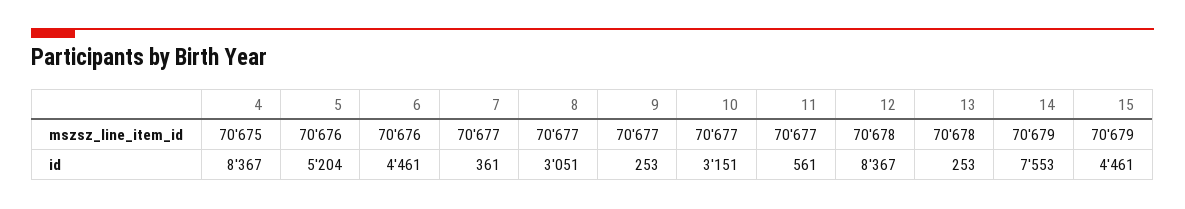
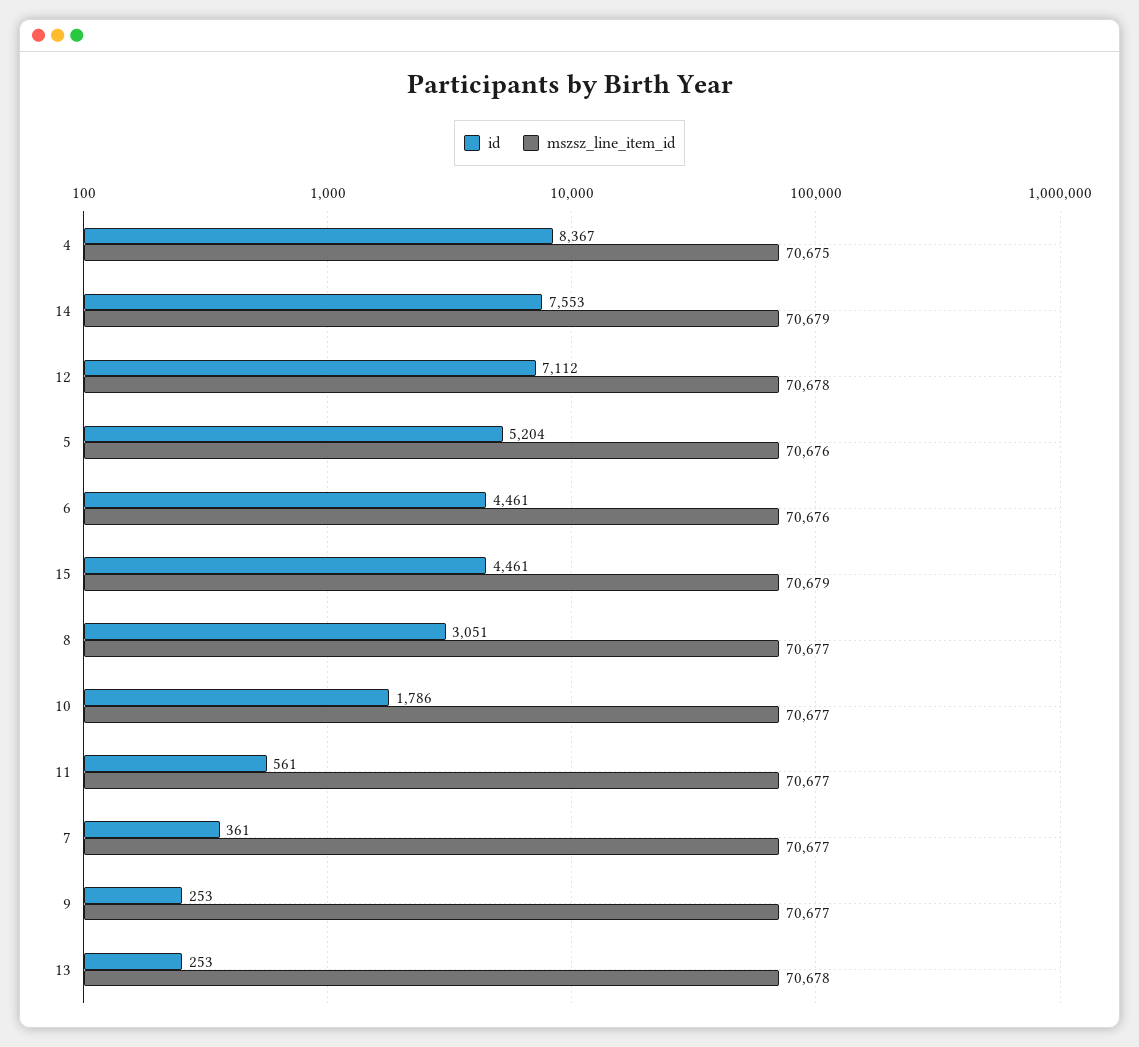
id, 10: 3151 -> 1786
id, 12: 8367 -> 7112

